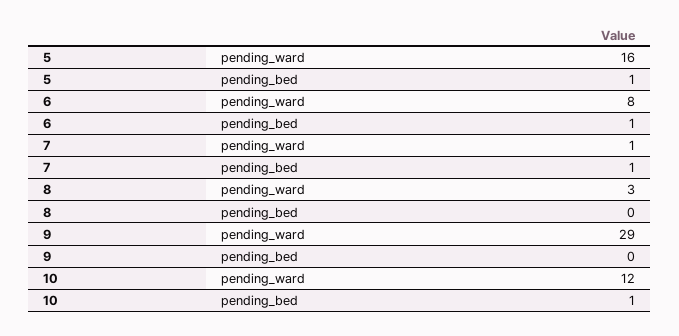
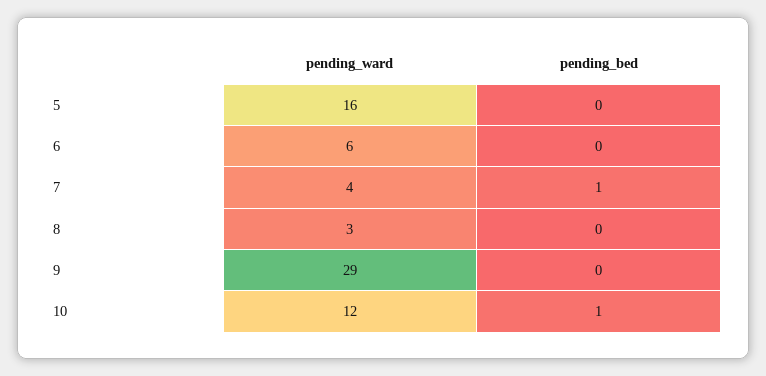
5, pending_bed: 1 -> 0
6, pending_ward: 8 -> 6
6, pending_bed: 1 -> 0
7, pending_ward: 1 -> 4

